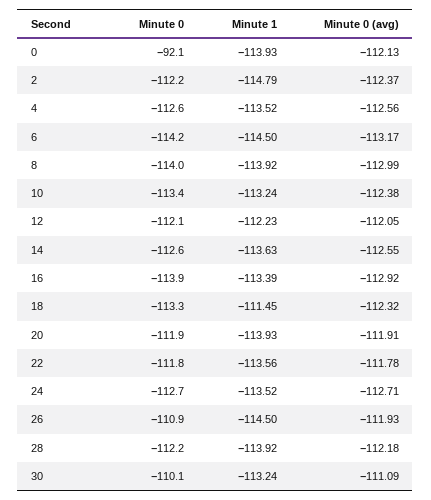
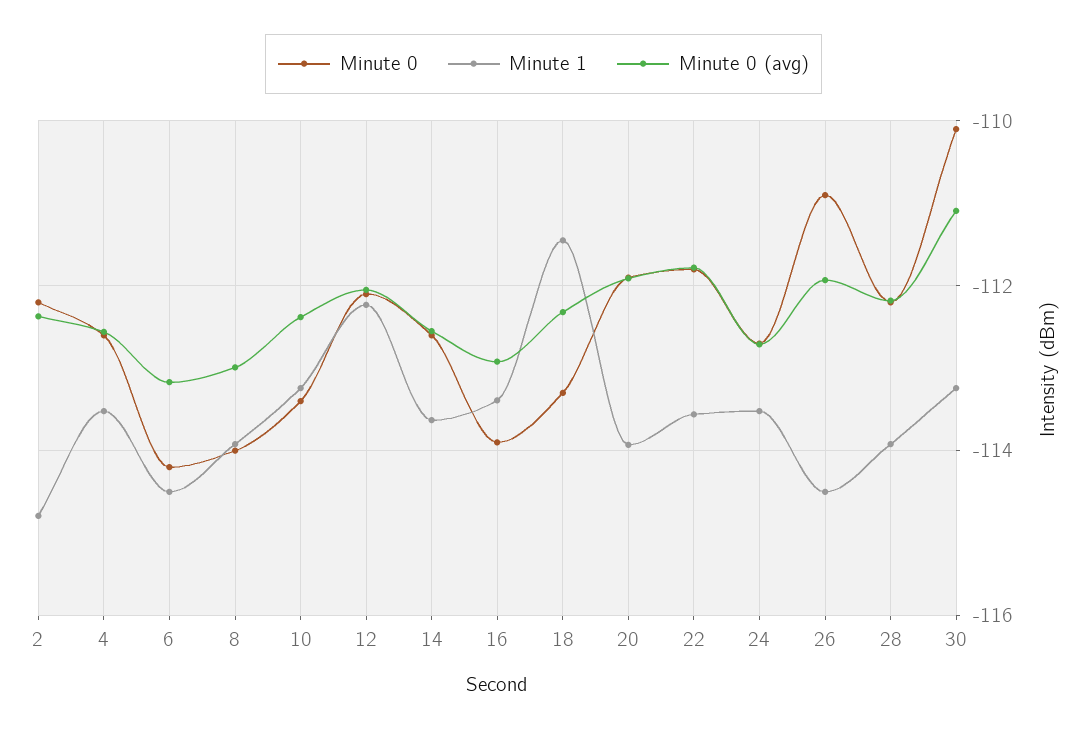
Minute 0, 0: -92.1 -> none
Minute 1, 0: -113.93 -> none
Minute 0 (avg), 0: -112.13 -> none

